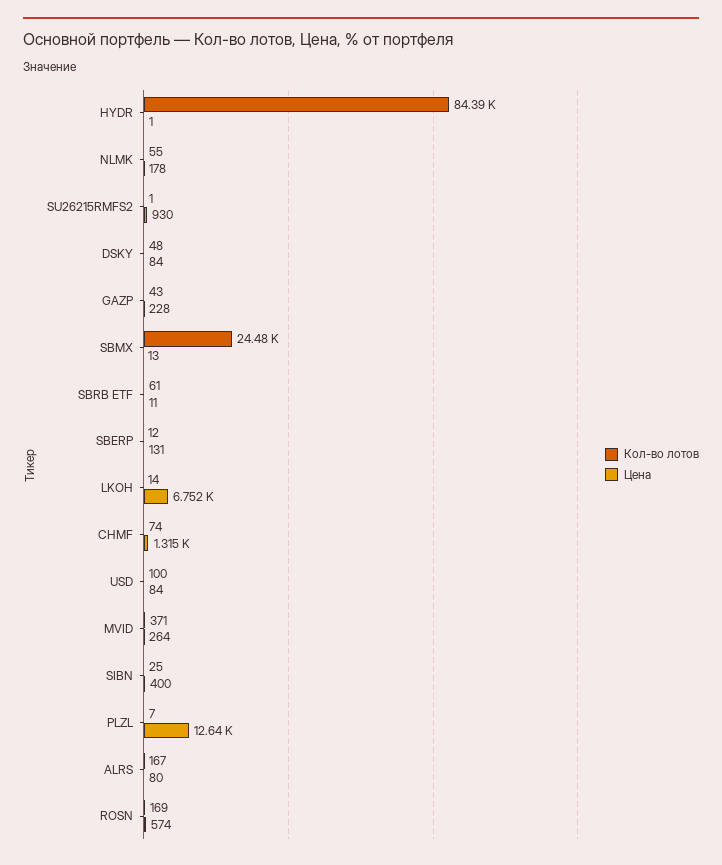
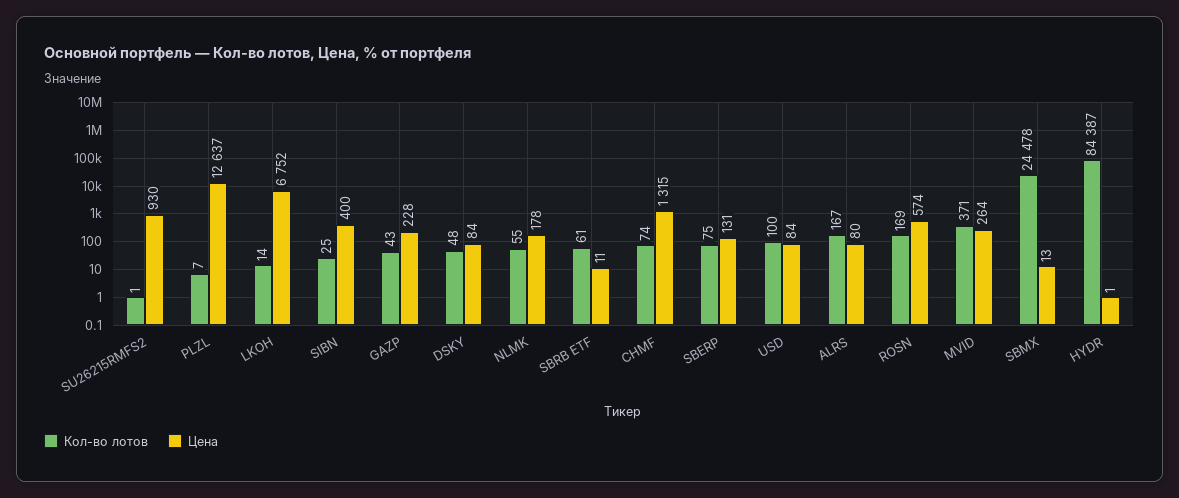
Кол-во лотов, SBERP: 12 -> 75

